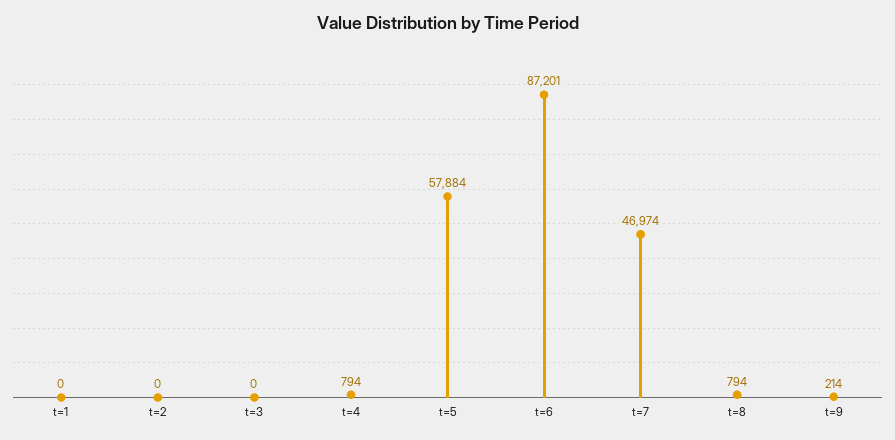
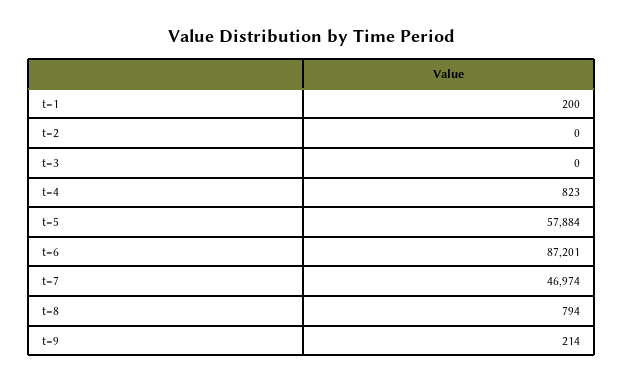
t=1: 0 -> 200
t=4: 794 -> 823

